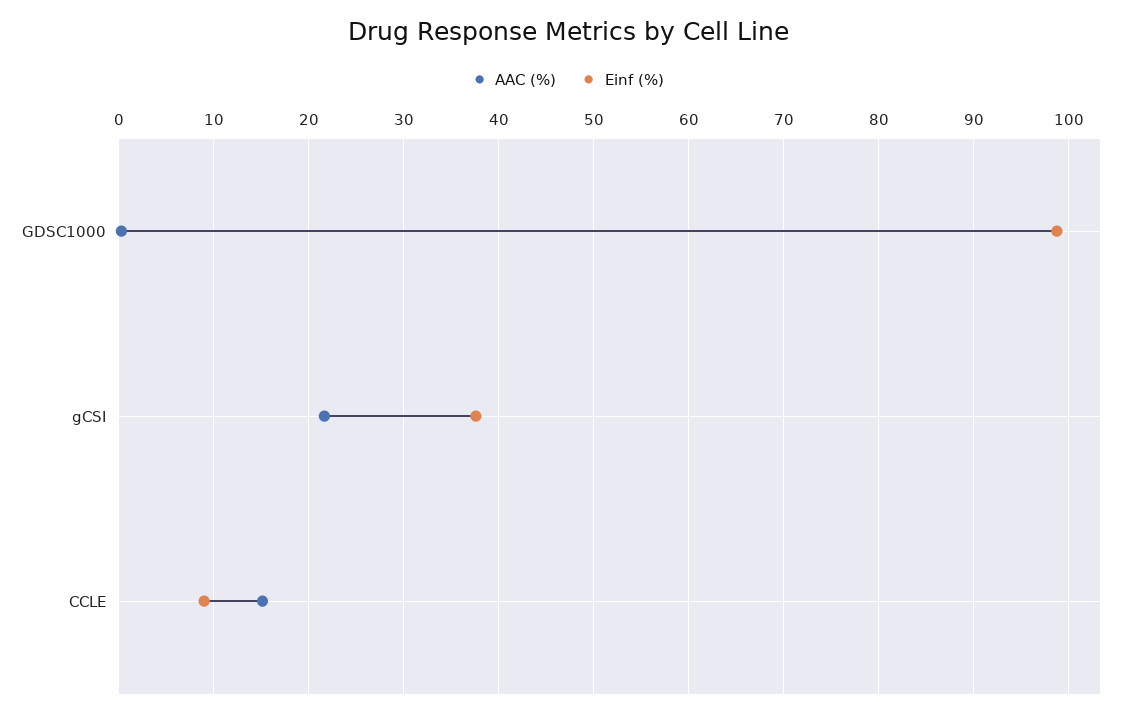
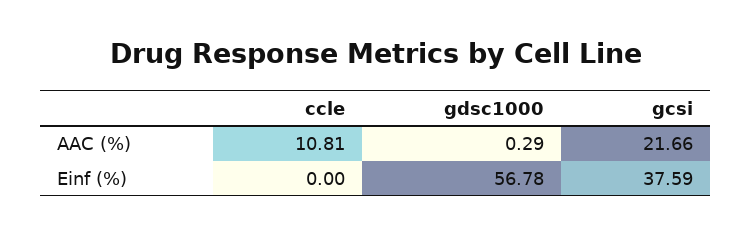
Einf (%), GDSC1000: 99 -> 56.78
AAC (%), CCLE: 15 -> 10.81
Einf (%), CCLE: 9 -> 0

